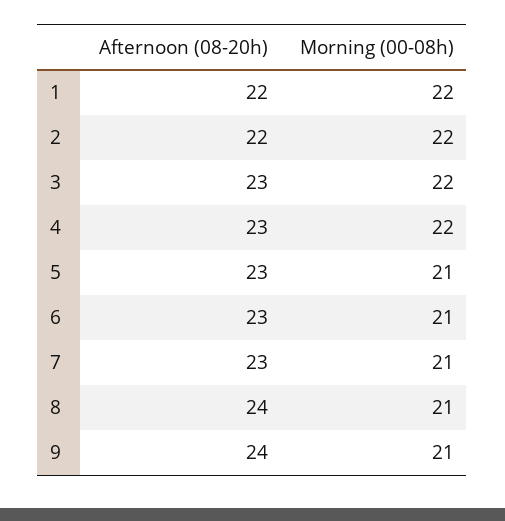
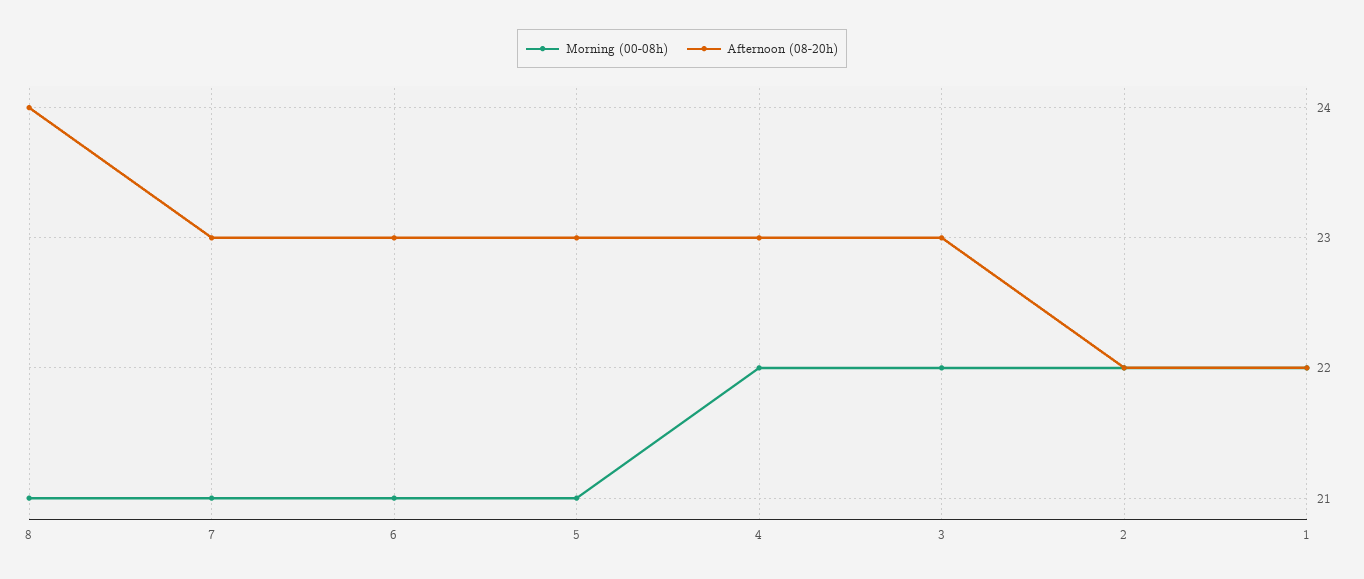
Afternoon (08-20h), 9: 24 -> none
Morning (00-08h), 9: 21 -> none

